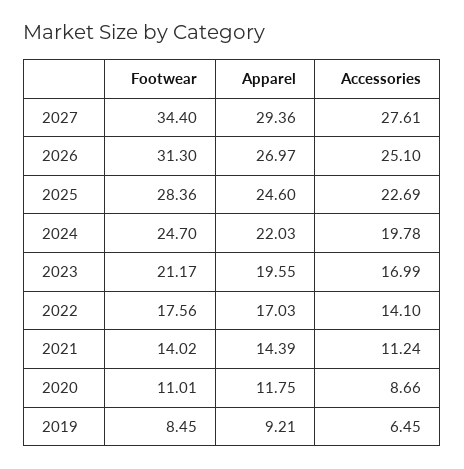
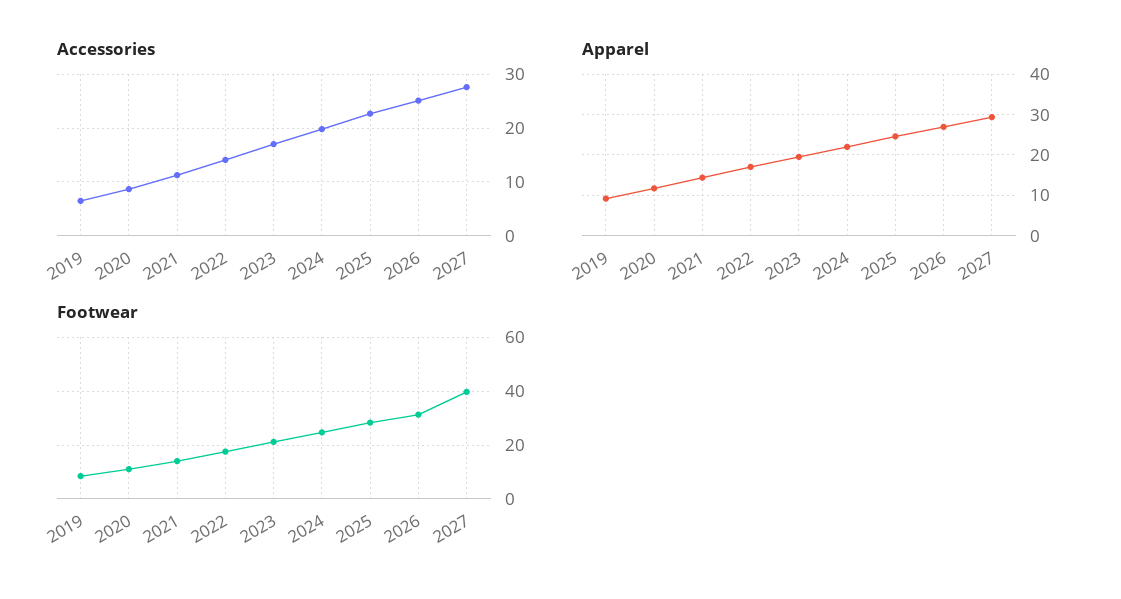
Footwear, 2027: 34.4 -> 40

